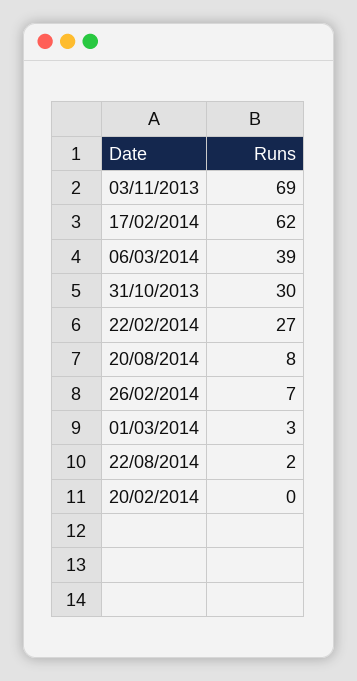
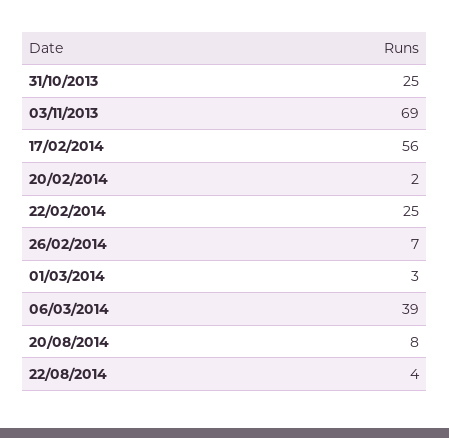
17/02/2014: 62 -> 56
31/10/2013: 30 -> 25
22/02/2014: 27 -> 25
22/08/2014: 2 -> 4
20/02/2014: 0 -> 2

